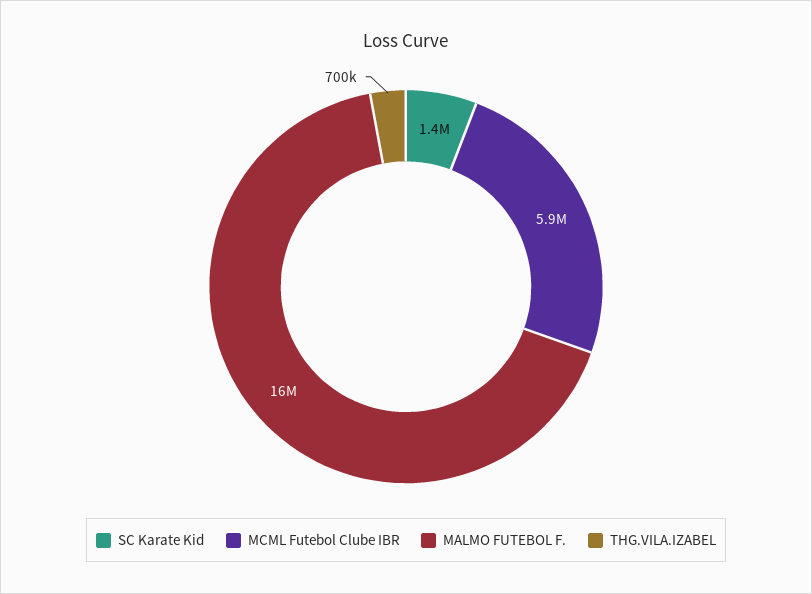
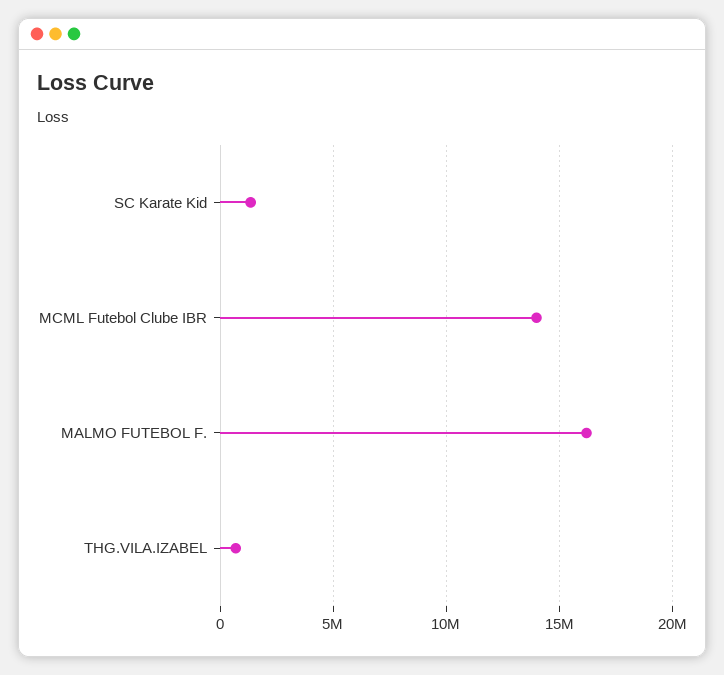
MCML Futebol Clube IBR: 5900000 -> 14000000

